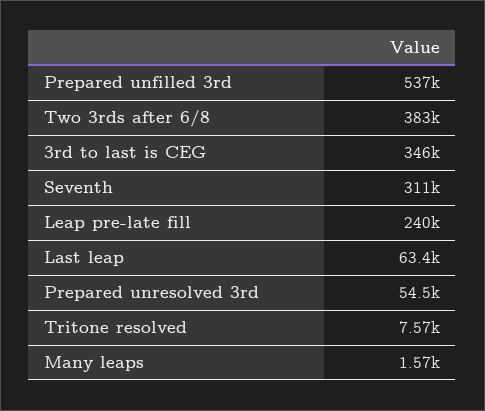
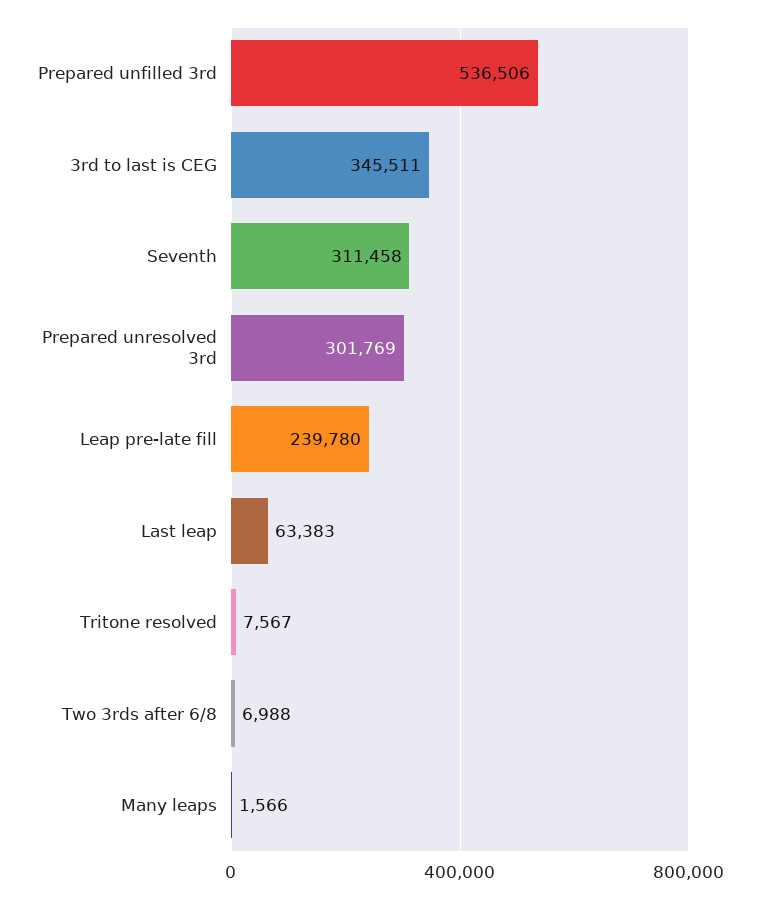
Two 3rds after 6/8: 383000 -> 6988
Prepared unresolved 3rd: 54500 -> 301769

